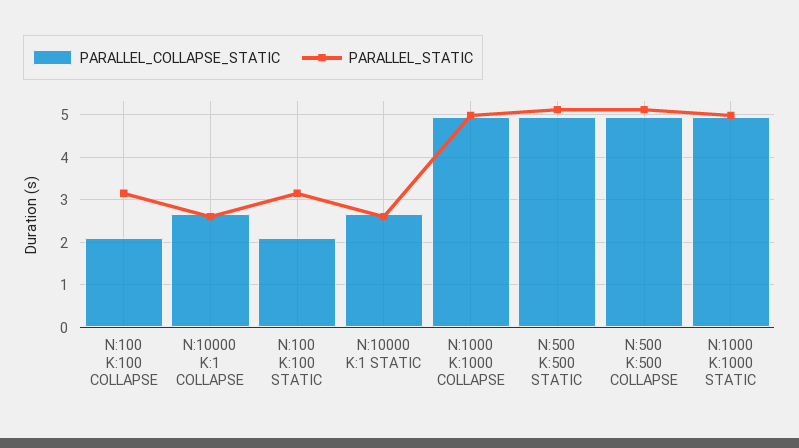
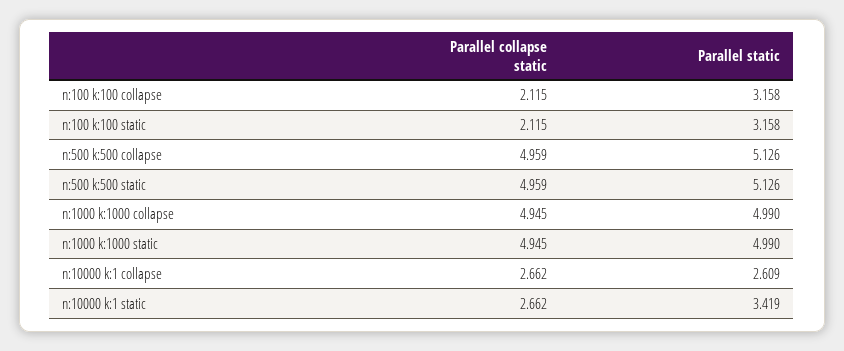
PARALLEL_STATIC, N:10000 K:1 STATIC: 2.6 -> 3.419

